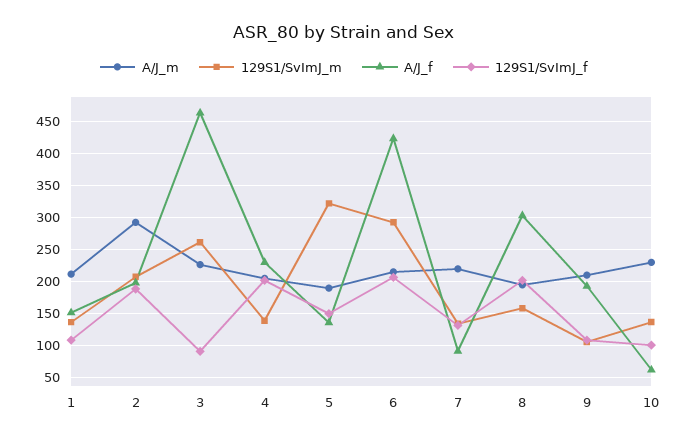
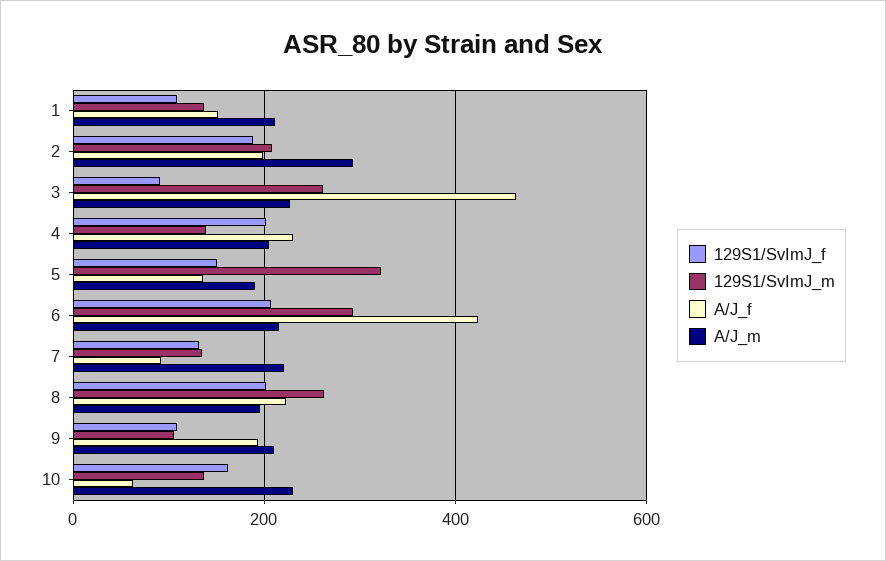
129S1/SvImJ_m, 8: 160 -> 260
A/J_f, 8: 300 -> 220
129S1/SvImJ_f, 10: 100 -> 160

